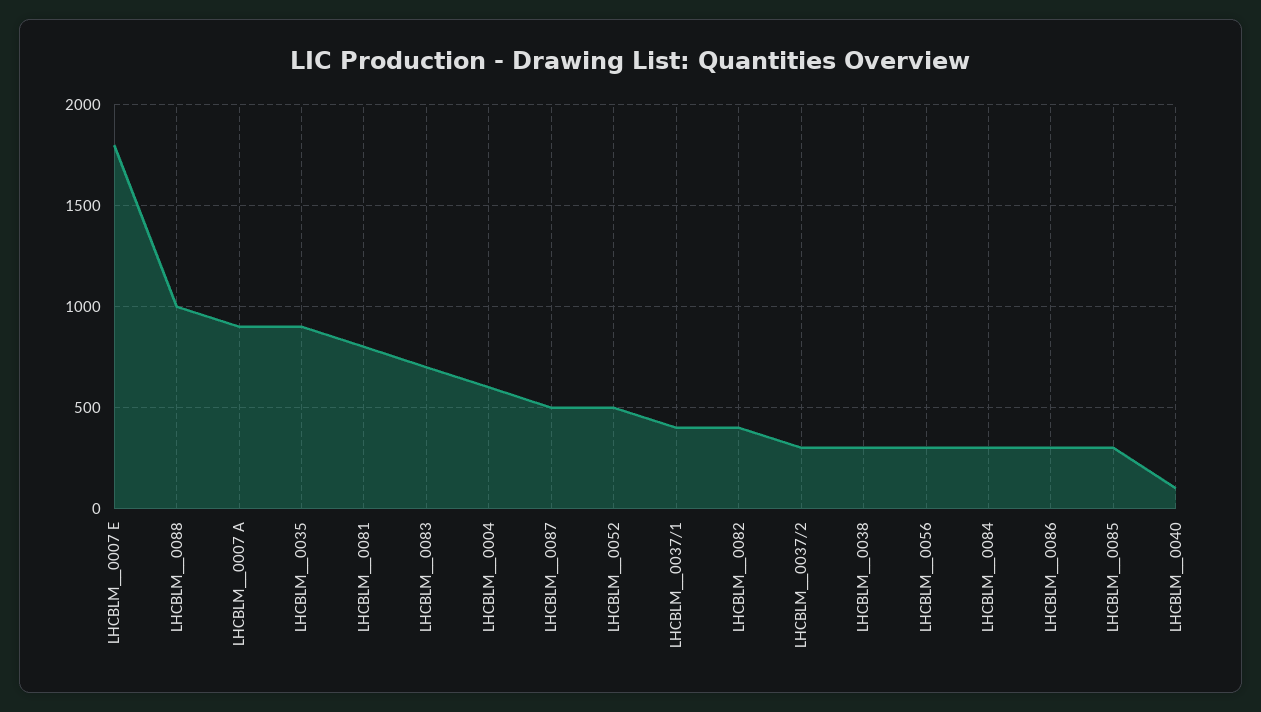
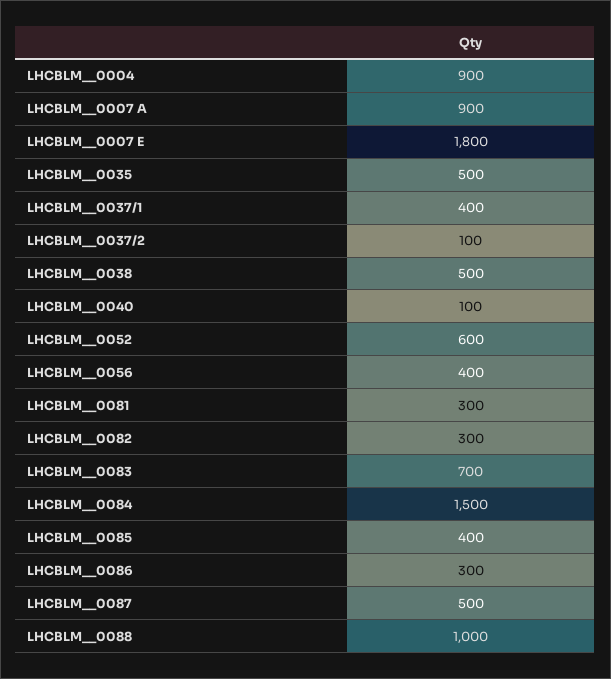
LHCBLM__0035: 900 -> 500
LHCBLM__0081: 800 -> 300
LHCBLM__0004: 600 -> 900
LHCBLM__0052: 500 -> 600
LHCBLM__0082: 400 -> 300
LHCBLM__0037/2: 300 -> 100
LHCBLM__0038: 300 -> 500
LHCBLM__0056: 300 -> 400
LHCBLM__0084: 300 -> 1500
LHCBLM__0085: 300 -> 400

